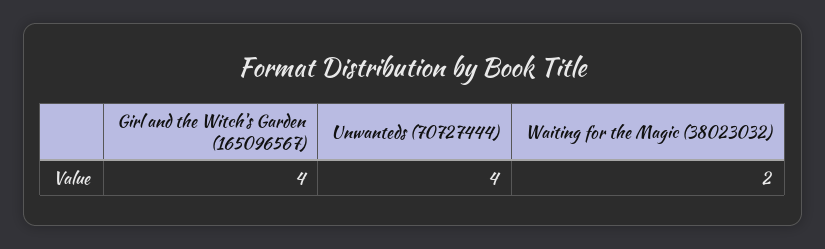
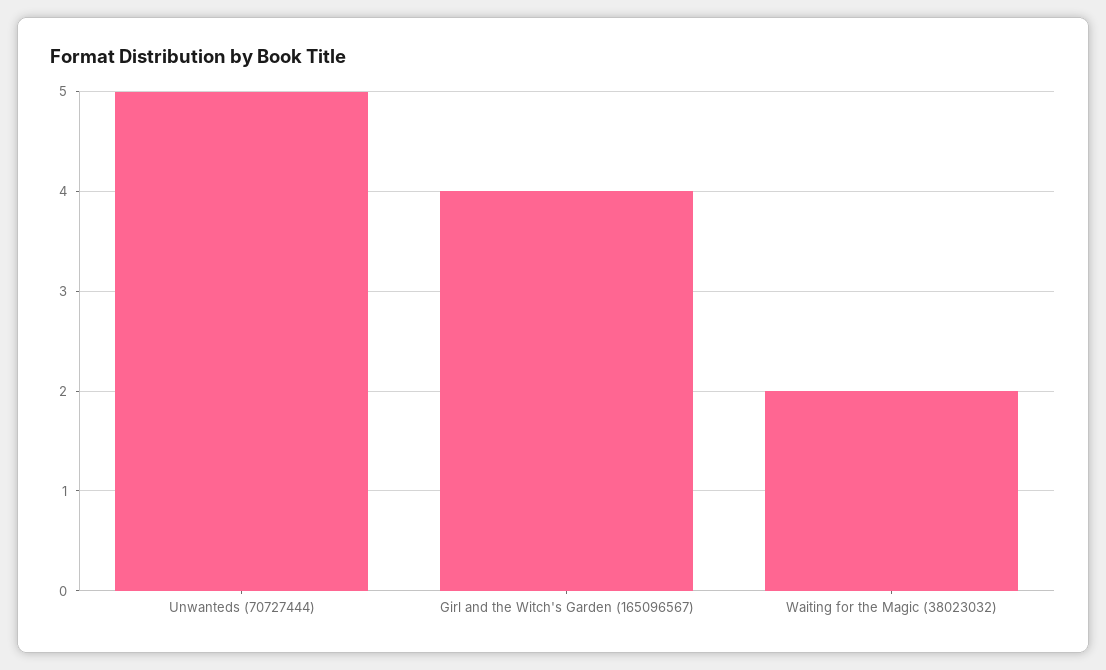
Unwanteds (70727444): 4 -> 5

